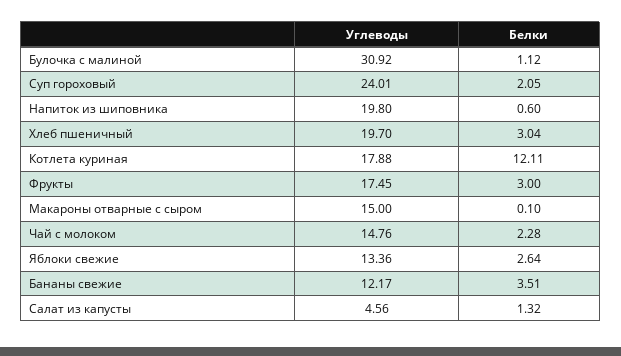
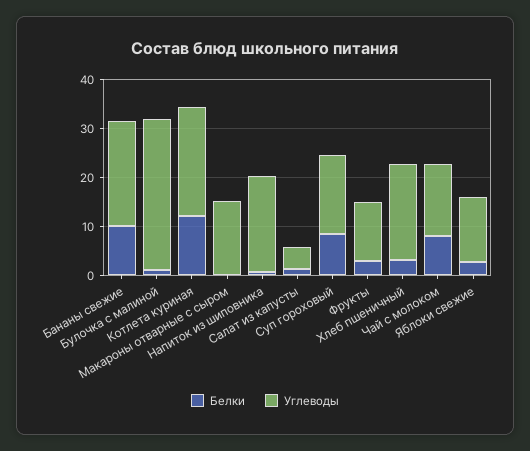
Углеводы, Суп гороховый: 24.01 -> 16
Белки, Суп гороховый: 2.05 -> 8
Углеводы, Котлета куриная: 17.88 -> 22
Углеводы, Фрукты: 17.45 -> 12
Белки, Чай с молоком: 2.28 -> 8
Углеводы, Бананы свежие: 12.17 -> 22
Белки, Бананы свежие: 3.51 -> 10

